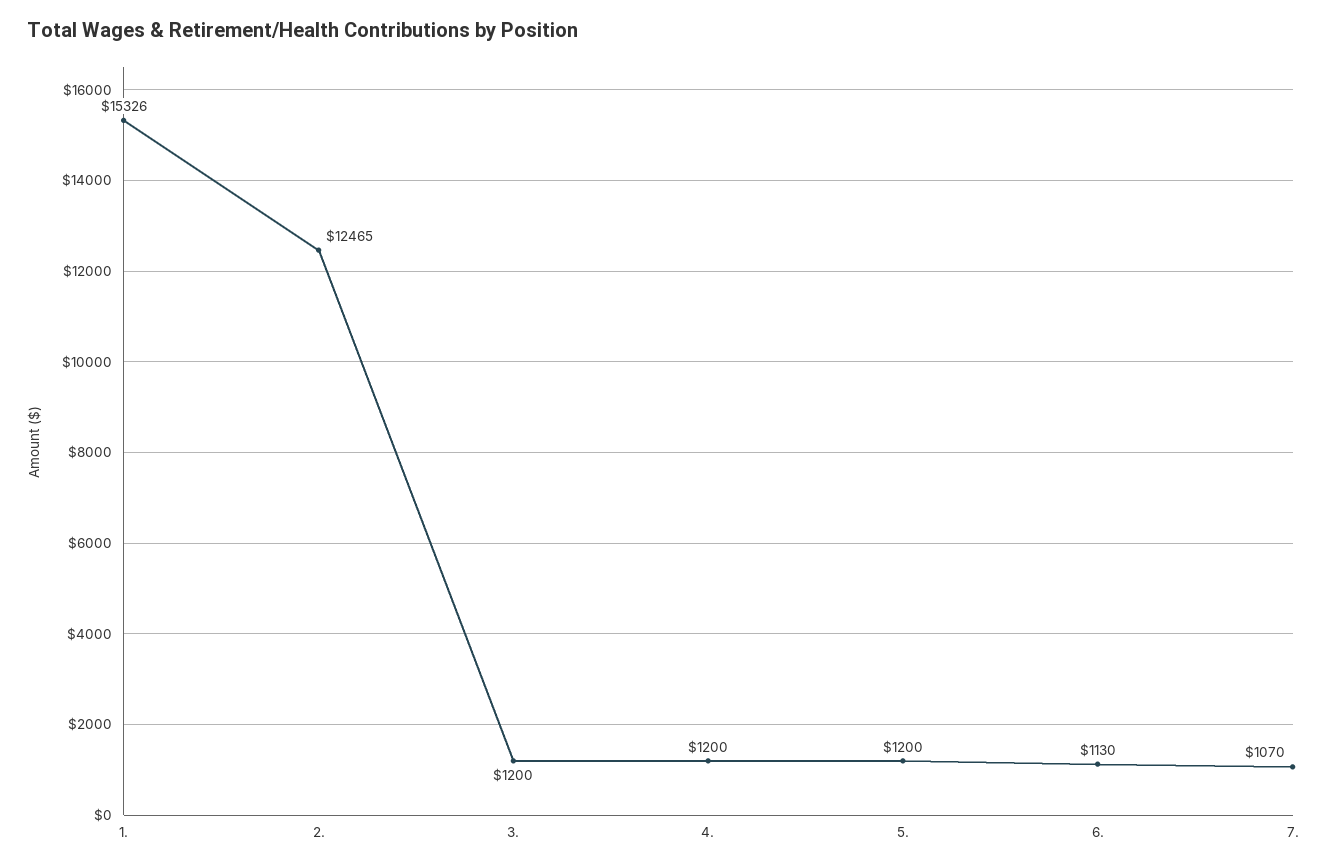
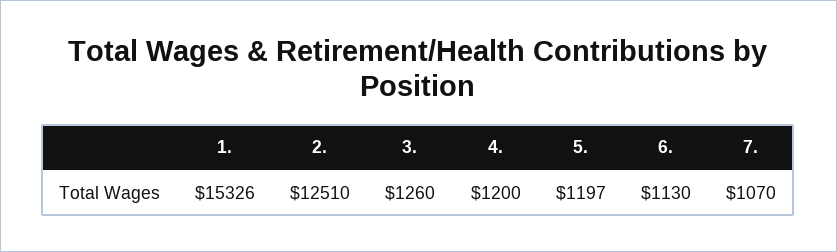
2.: 12465 -> 12510
3.: 1200 -> 1260
5.: 1200 -> 1197

